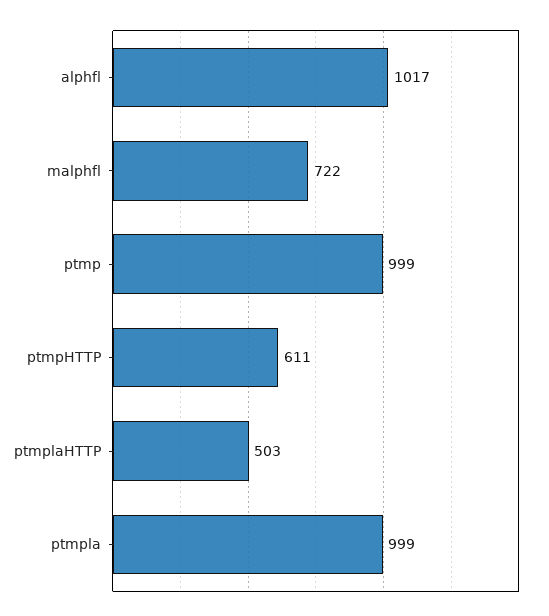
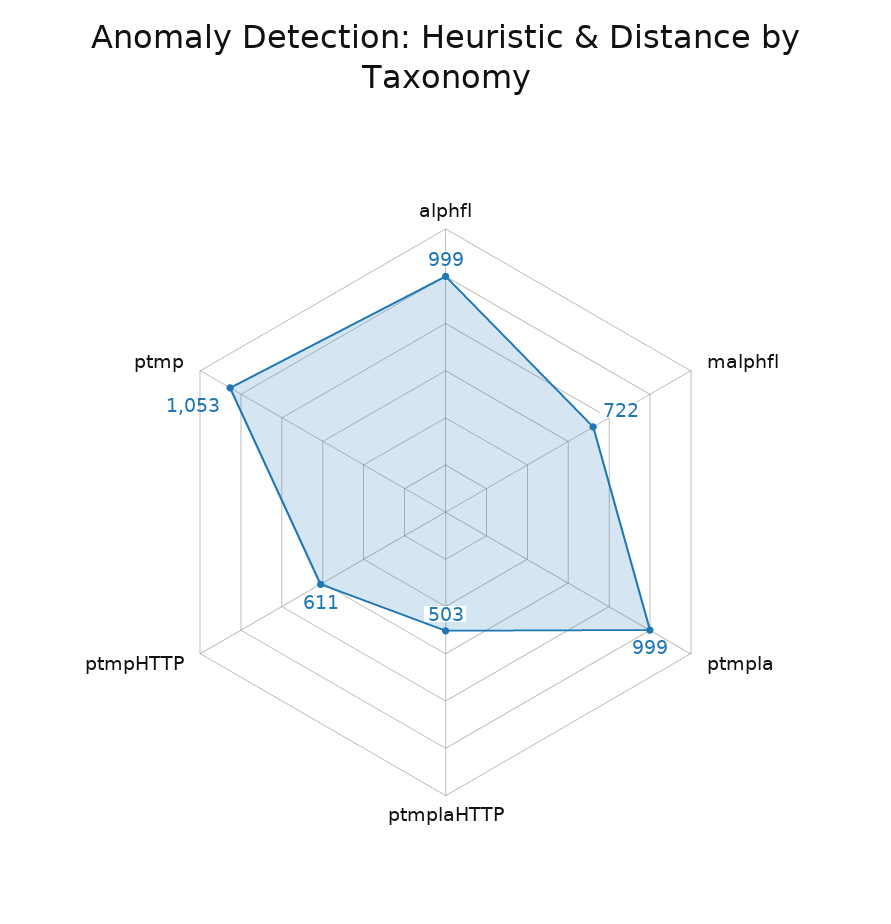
alphfl: 1017 -> 999
ptmp: 999 -> 1053

